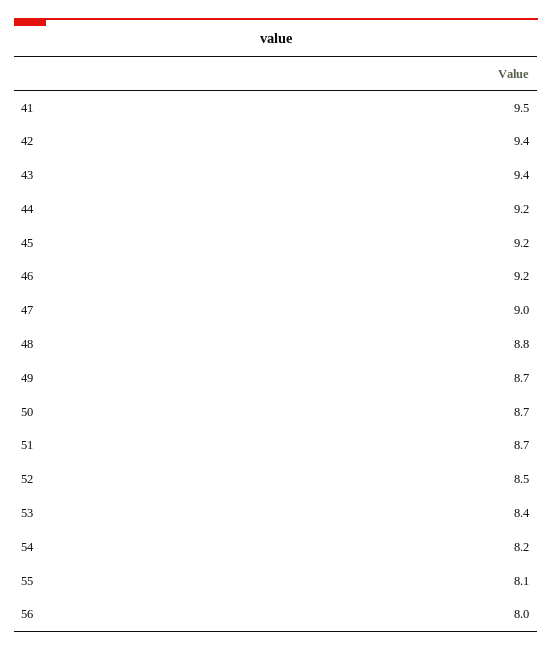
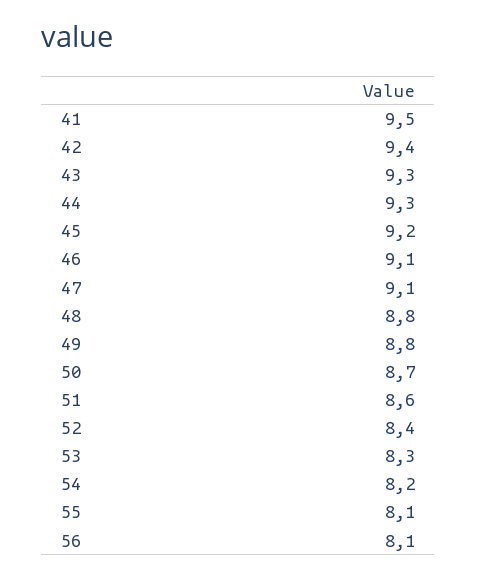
43: 9.4 -> 9.3
44: 9.2 -> 9.3
46: 9.2 -> 9.1
47: 9 -> 9.1
49: 8.7 -> 8.8
51: 8.7 -> 8.6
52: 8.5 -> 8.4
53: 8.4 -> 8.3
56: 8 -> 8.1

